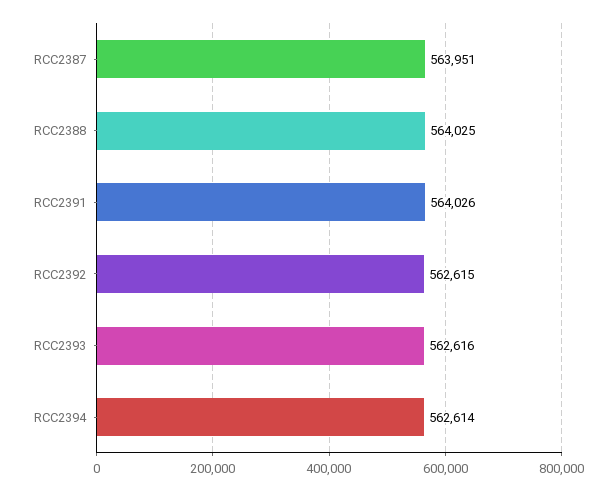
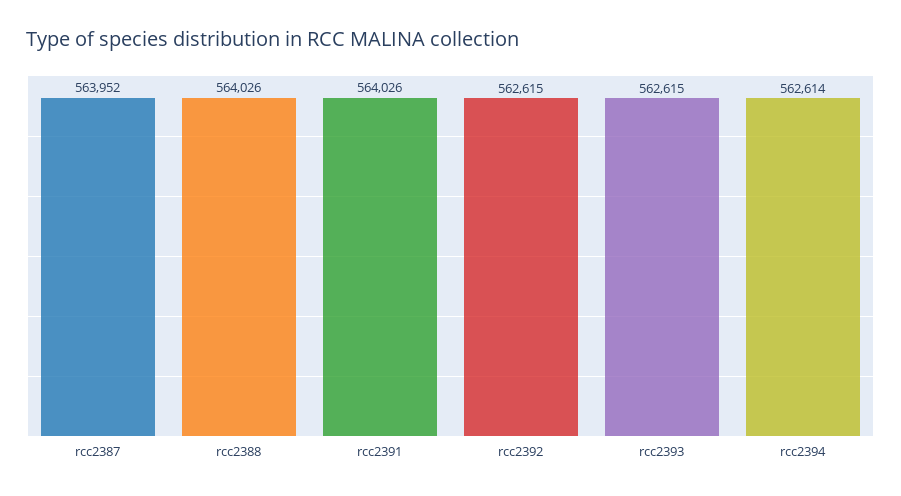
RCC2387: 563951 -> 563952
RCC2388: 564025 -> 564026
RCC2393: 562616 -> 562615

